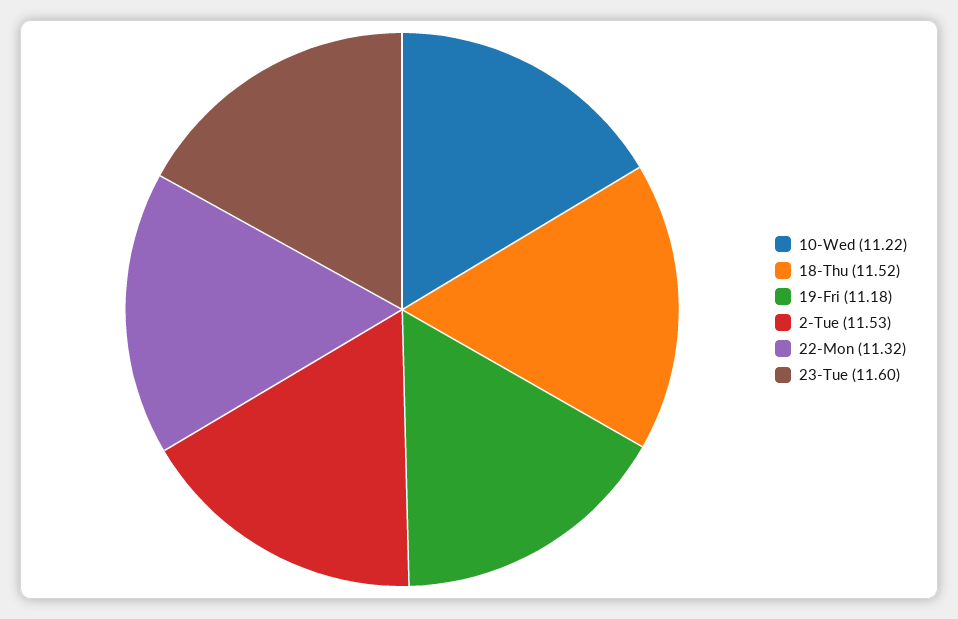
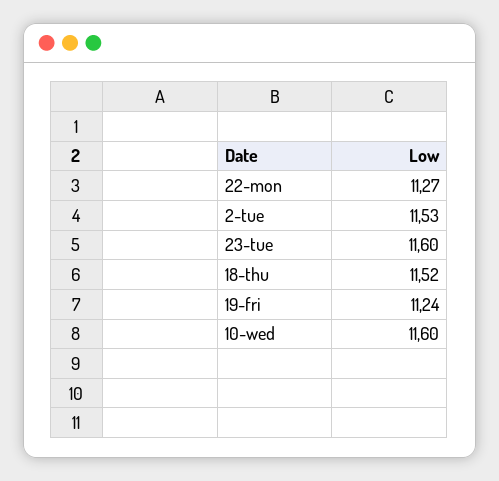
10-Wed: 11.22 -> 11.6
19-Fri: 11.18 -> 11.24
22-Mon: 11.32 -> 11.27

